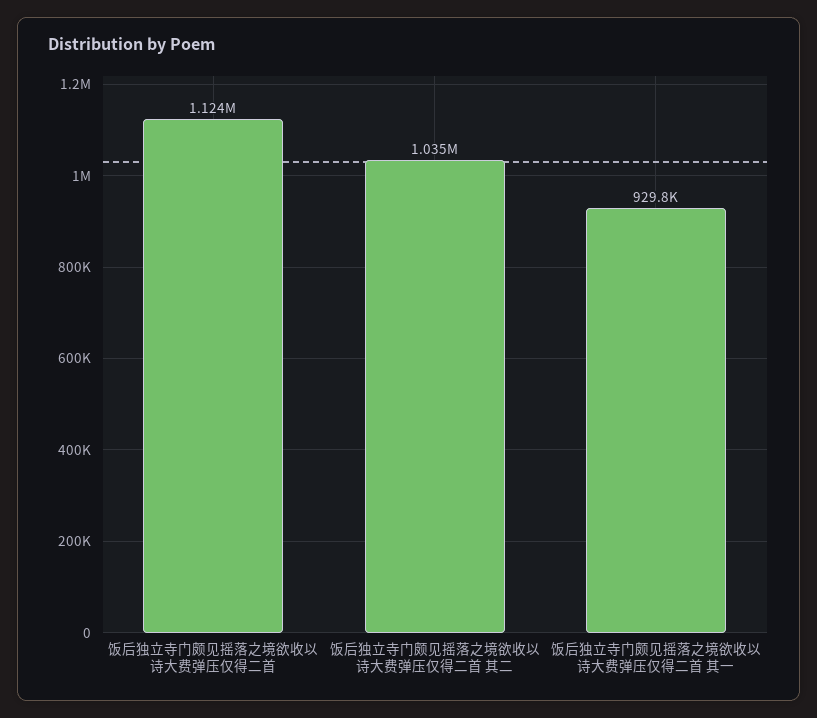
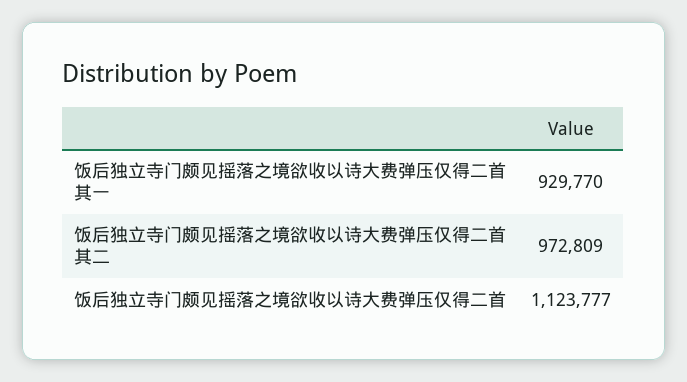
饭后独立寺门颇见摇落之境欲收以诗大费弹压仅得二首 其二: 1035000 -> 972809

